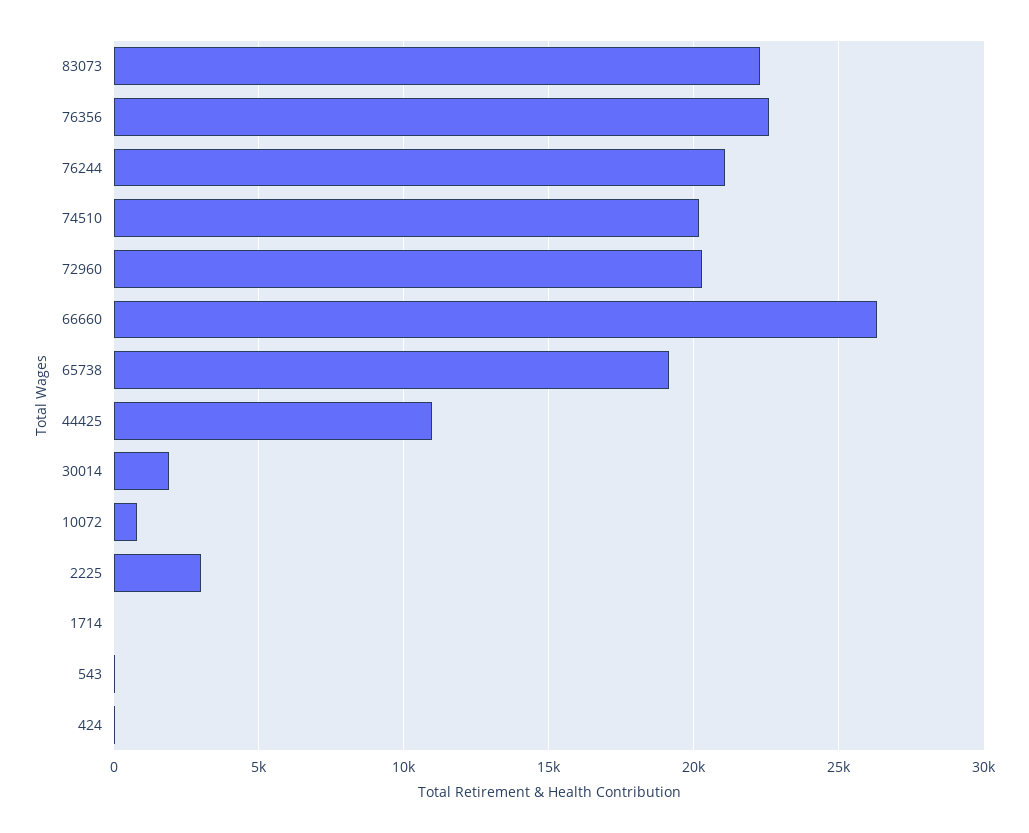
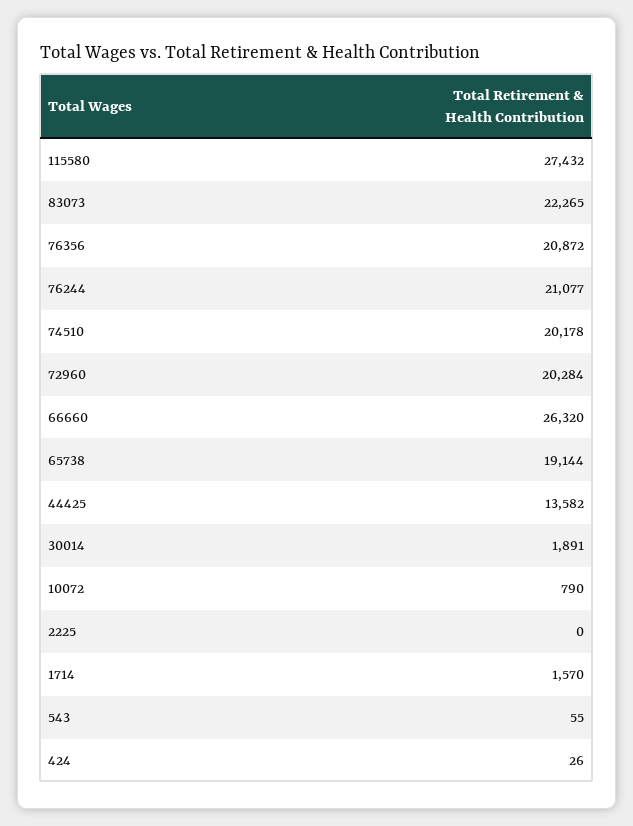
76356: 22500 -> 20872
44425: 11000 -> 13582
2225: 3000 -> 0
1714: 0 -> 1570
115580: none -> 27432

